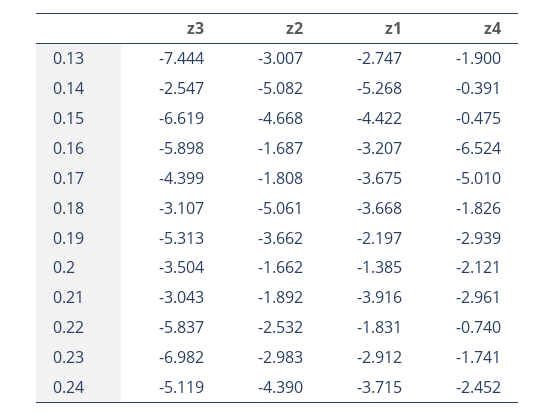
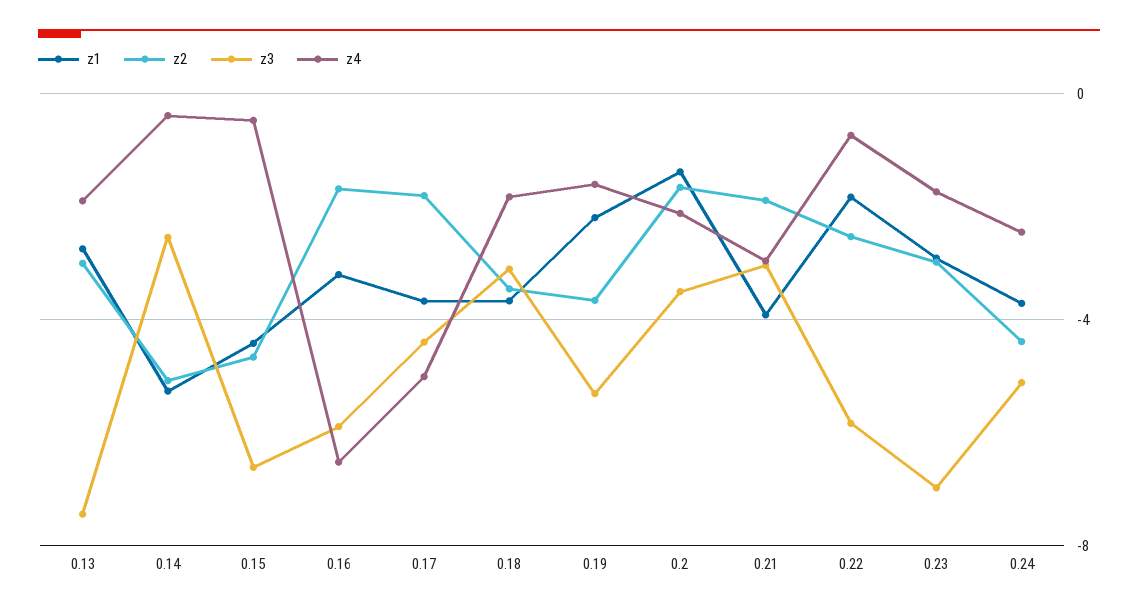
z2, 0.18: -5.061 -> -3.5
z4, 0.19: -2.939 -> -1.5

